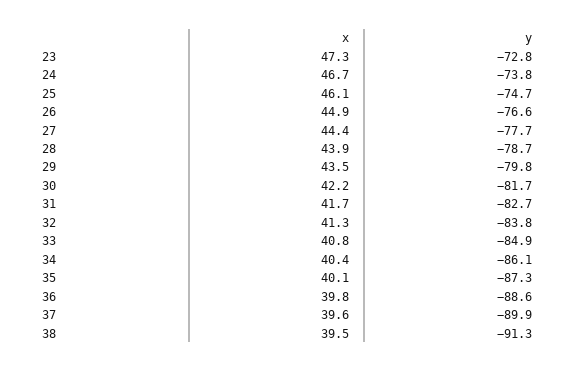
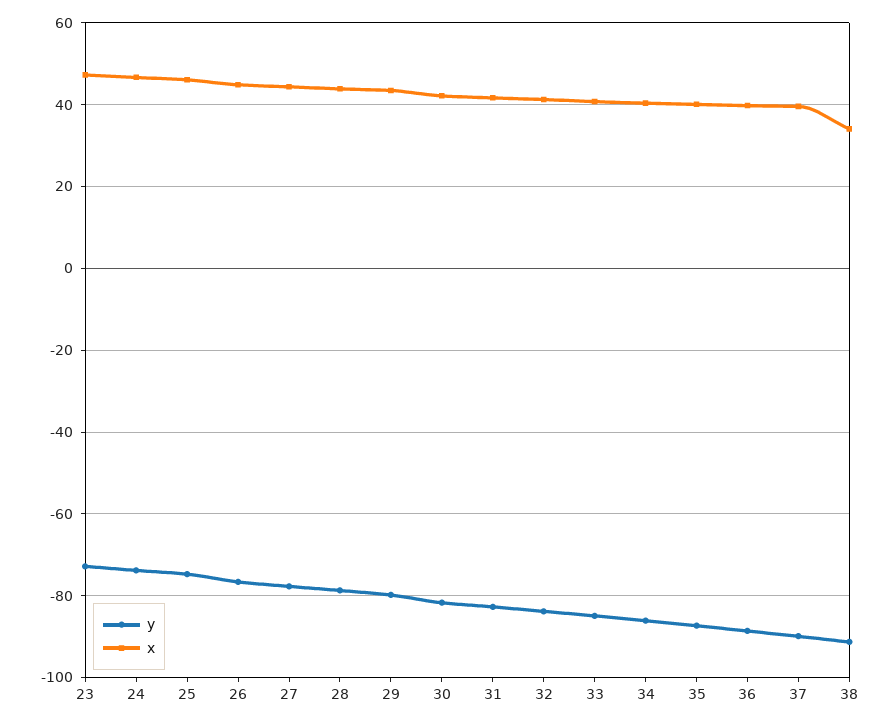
x, 38: 39.5 -> 34

